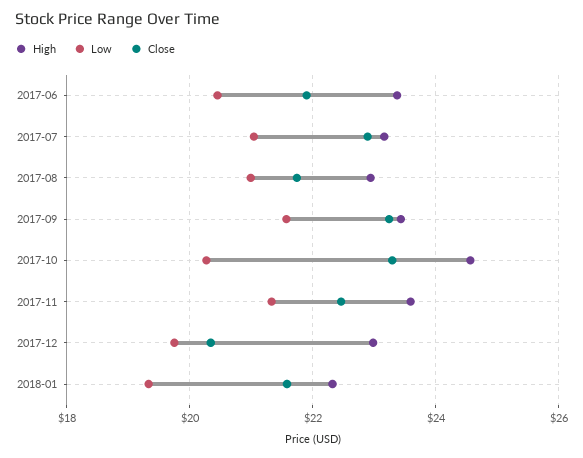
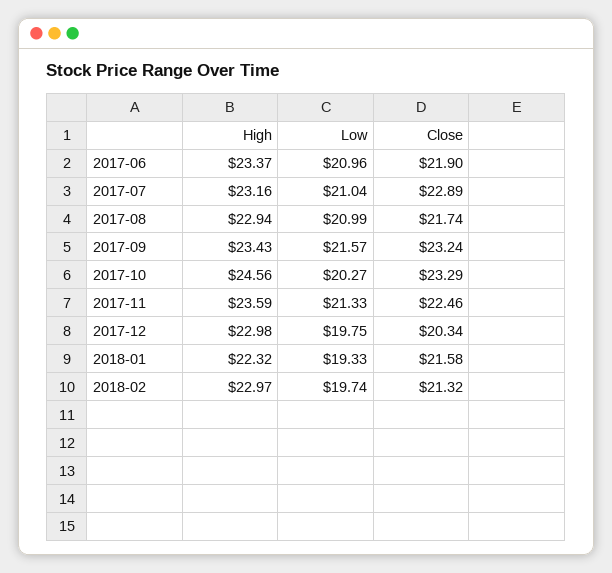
Low, 2017-06: 20.4 -> 20.96
High, 2018-02: none -> 22.97
Low, 2018-02: none -> 19.74
Close, 2018-02: none -> 21.32

